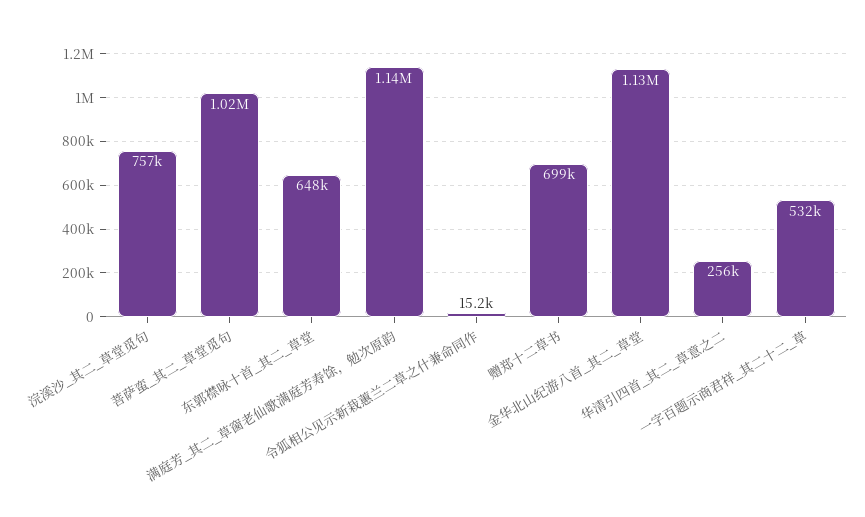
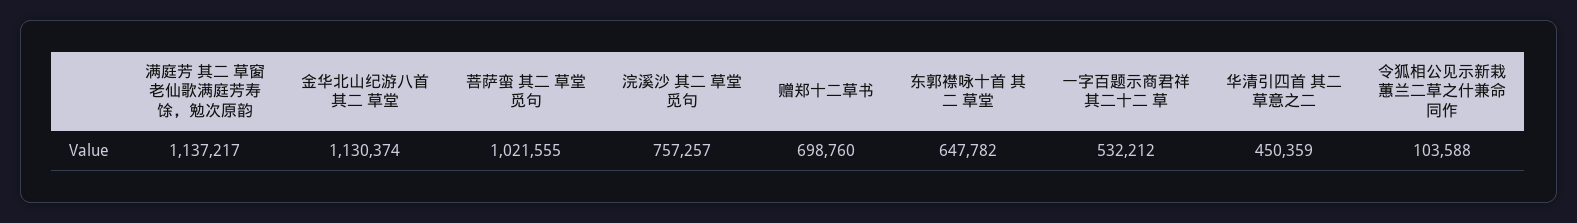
令狐相公见示新栽蕙兰二草之什兼命同作: 15200 -> 103588
华清引四首_其二_草意之二: 256000 -> 450359

